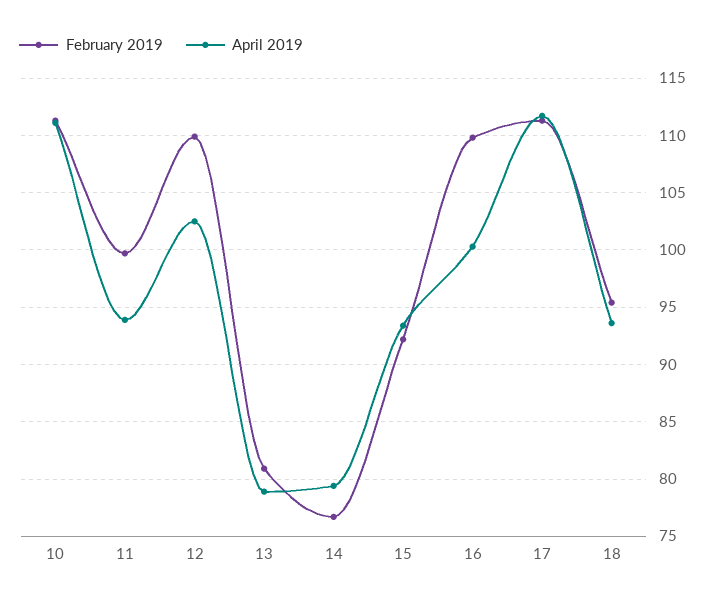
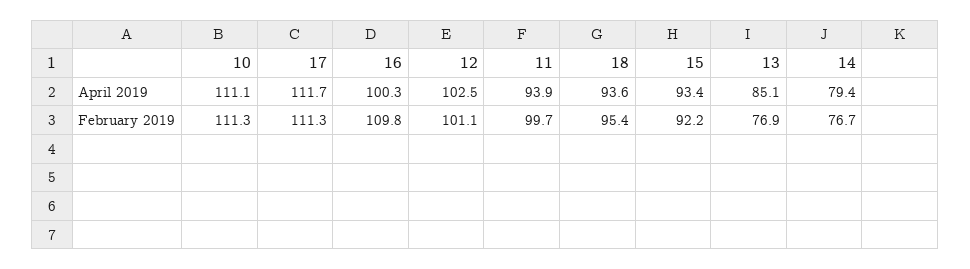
February 2019, 12: 110 -> 101.1
February 2019, 13: 81 -> 76.9
April 2019, 13: 79 -> 85.1

